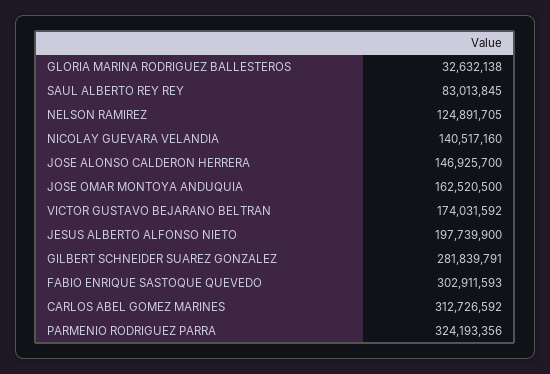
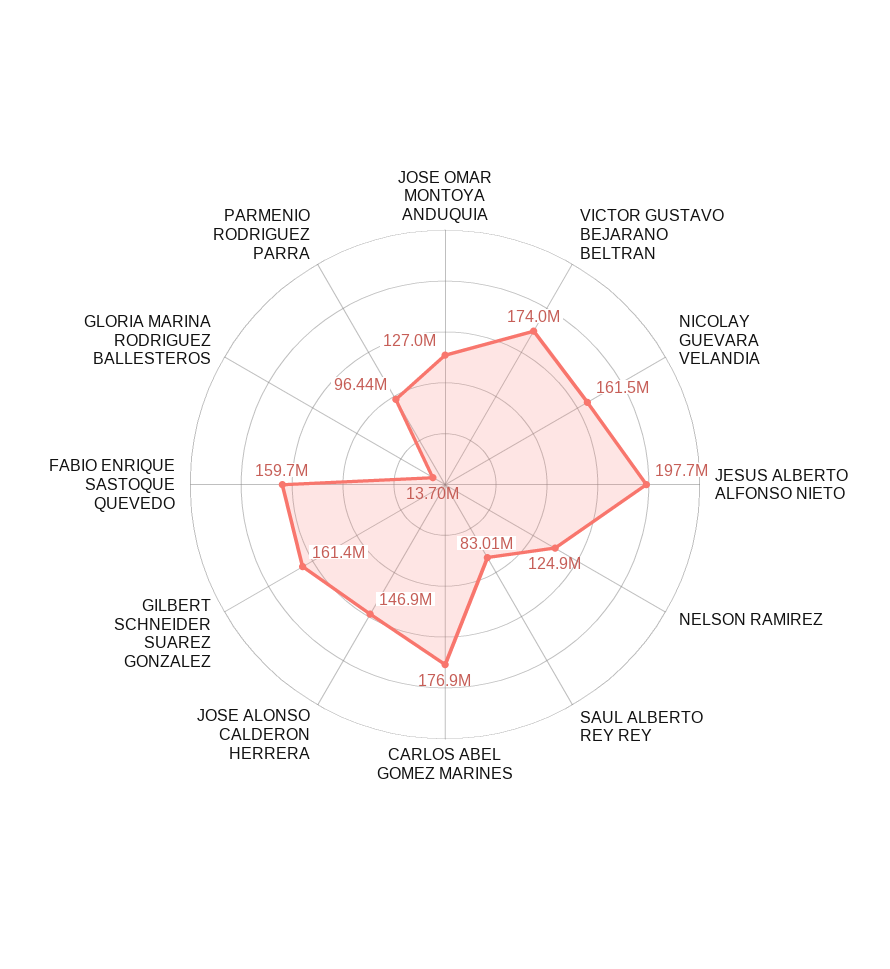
GLORIA MARINA RODRIGUEZ BALLESTEROS: 32632138 -> 13700000
NICOLAY GUEVARA VELANDIA: 140517160 -> 161500000
JOSE OMAR MONTOYA ANDUQUIA: 162520500 -> 127000000
GILBERT SCHNEIDER SUAREZ GONZALEZ: 281839791 -> 161400000
FABIO ENRIQUE SASTOQUE QUEVEDO: 302911593 -> 159700000
CARLOS ABEL GOMEZ MARINES: 312726592 -> 176900000
PARMENIO RODRIGUEZ PARRA: 324193356 -> 96440000

